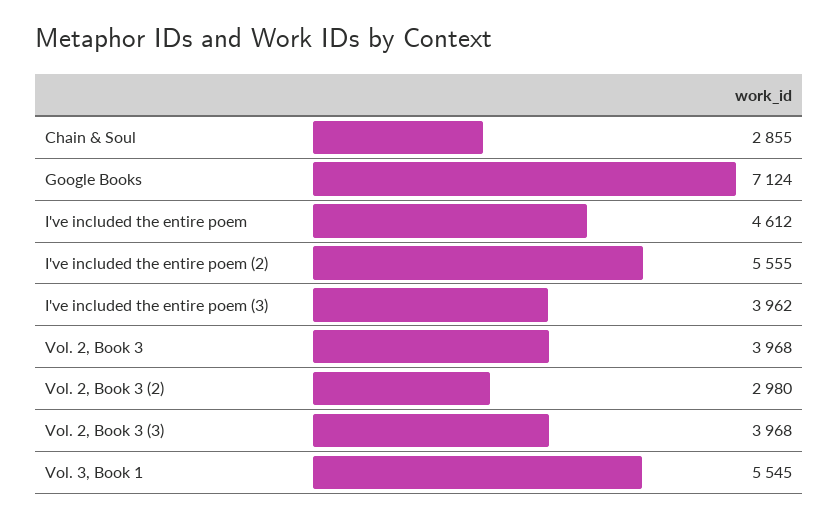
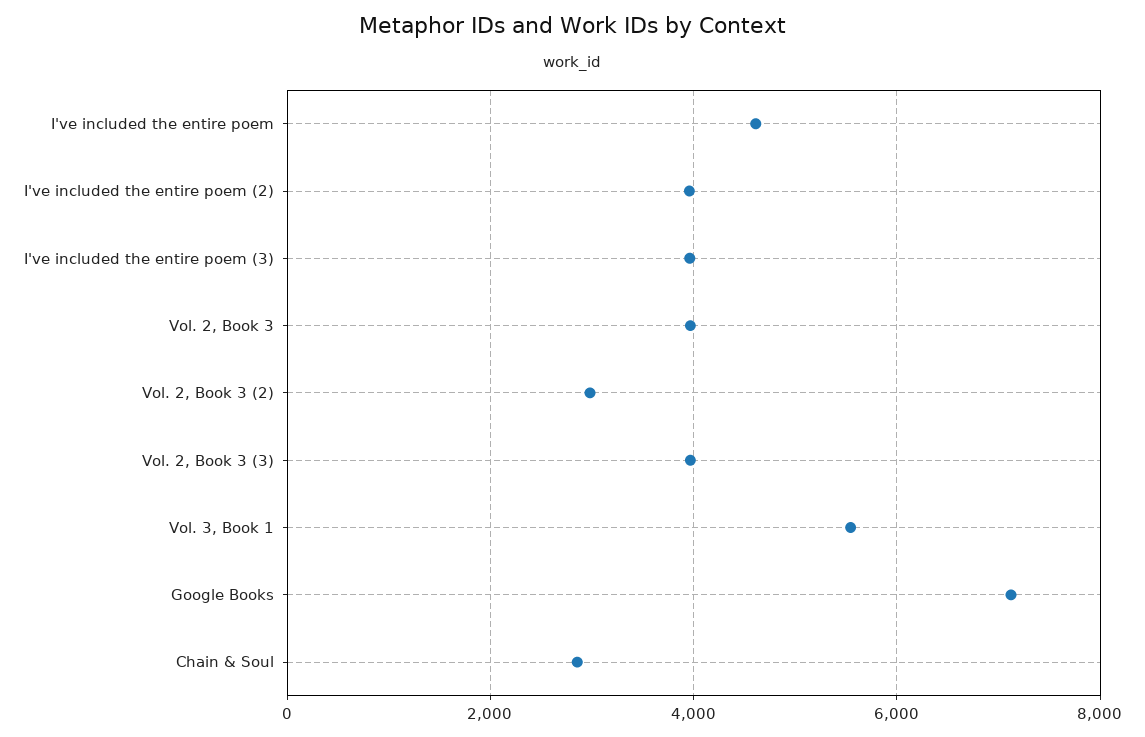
I've included the entire poem (2): 5555 -> 4000

